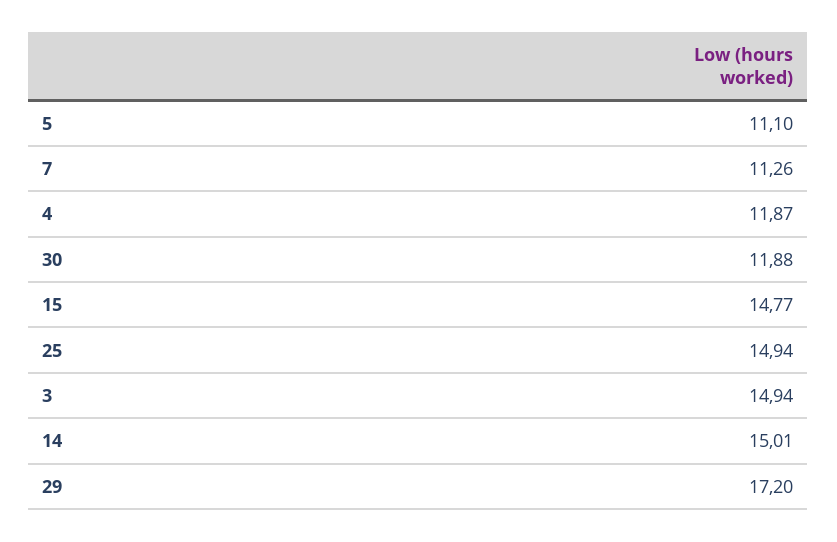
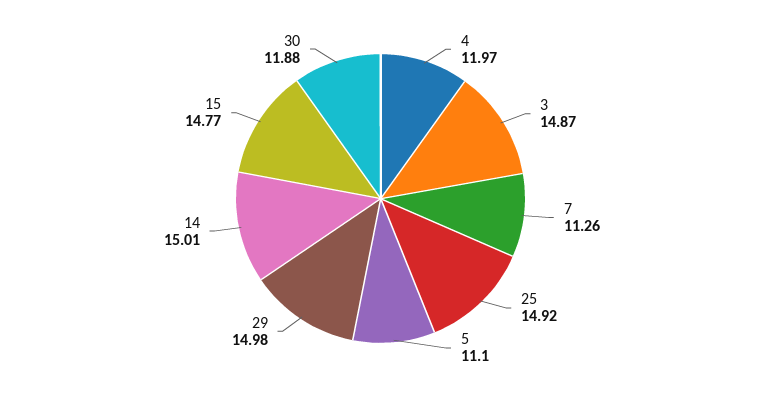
4: 11.87 -> 11.97
25: 14.94 -> 14.92
3: 14.94 -> 14.87
29: 17.2 -> 14.98

